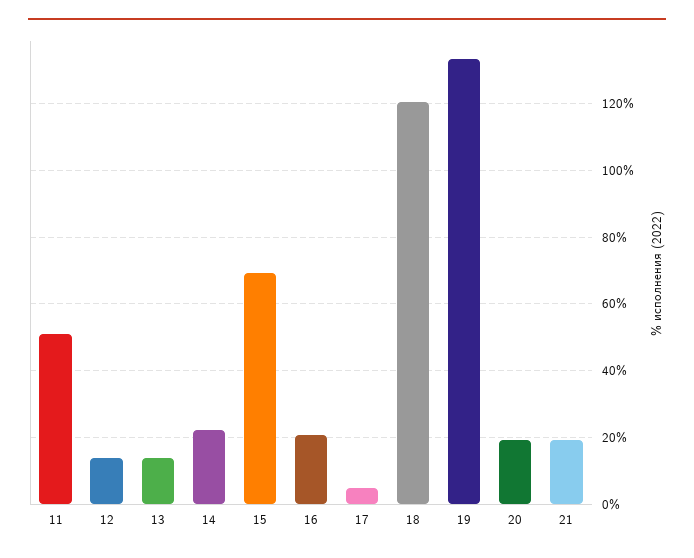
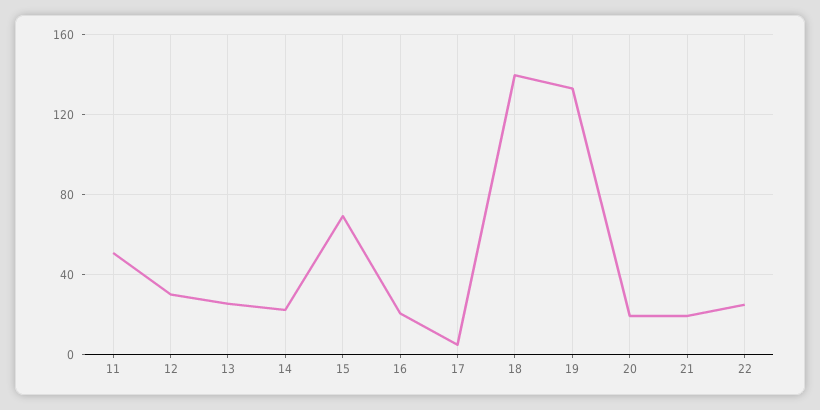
12: 14 -> 30
13: 14 -> 25
18: 120 -> 140
22: none -> 25

